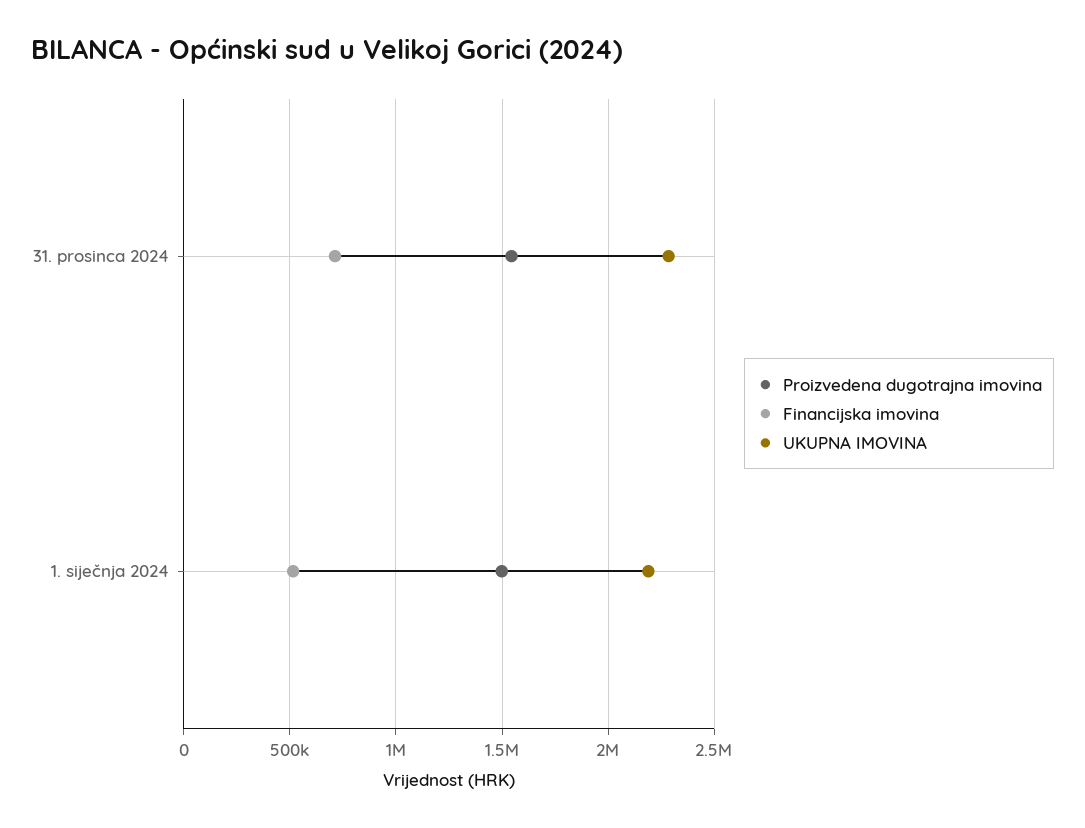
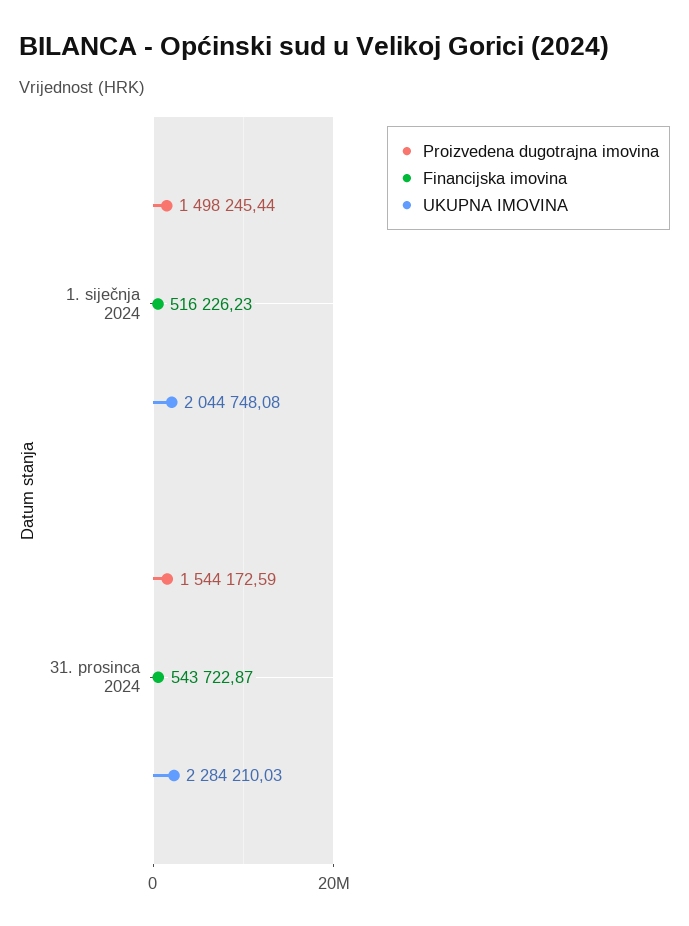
Financijska imovina, 31. prosinca 2024: 700000 -> 543722.87
UKUPNA IMOVINA, 1. siječnja 2024: 2200000 -> 2044748.08

